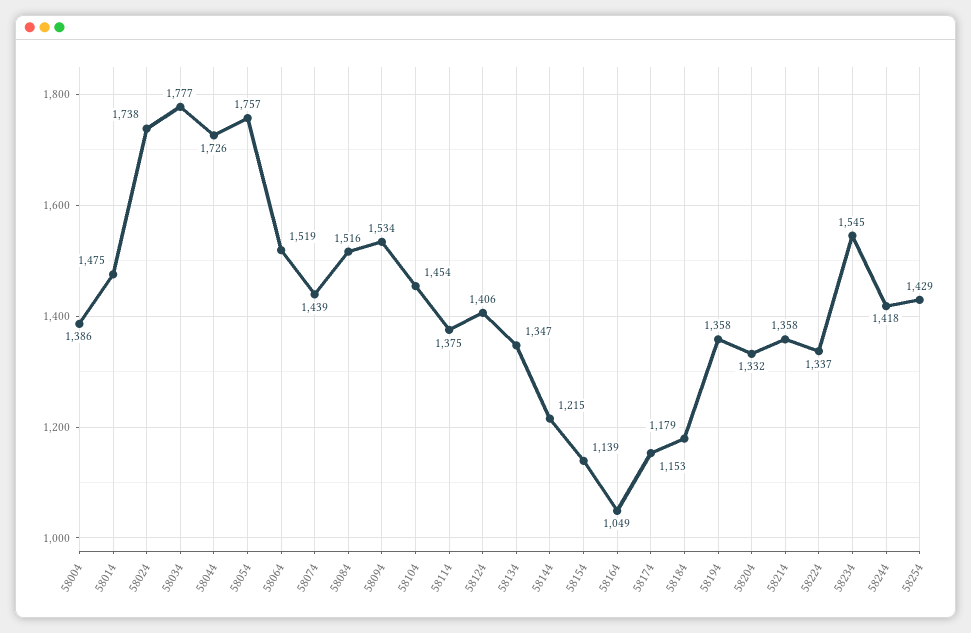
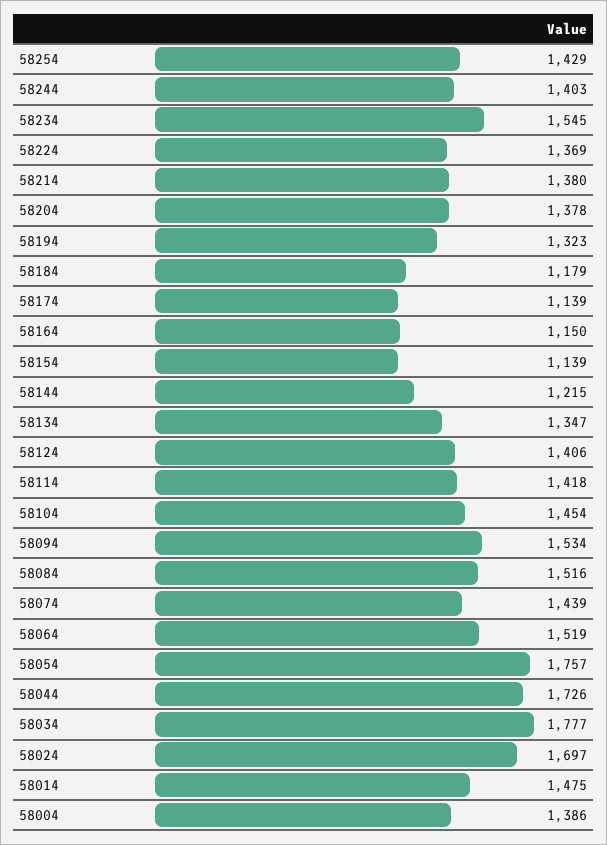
58024: 1738 -> 1697
58114: 1375 -> 1418
58164: 1049 -> 1150
58174: 1153 -> 1139
58194: 1358 -> 1323
58204: 1332 -> 1378
58214: 1358 -> 1380
58224: 1337 -> 1369
58244: 1418 -> 1403

